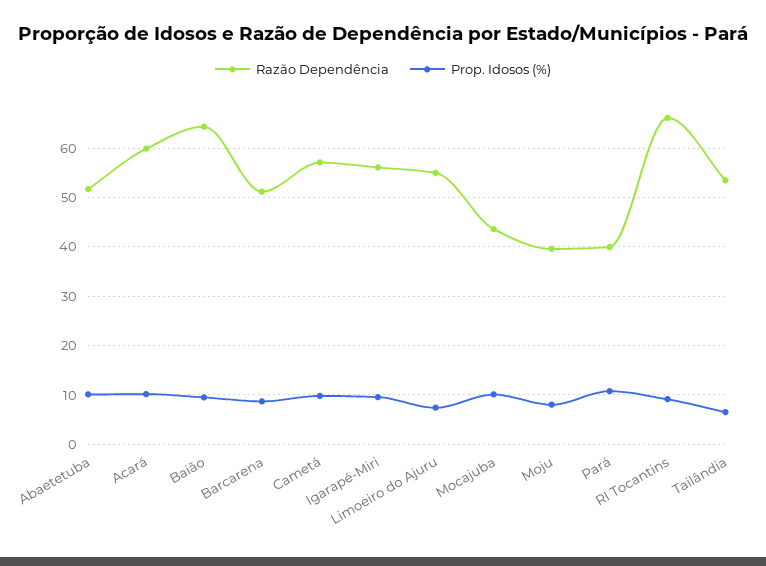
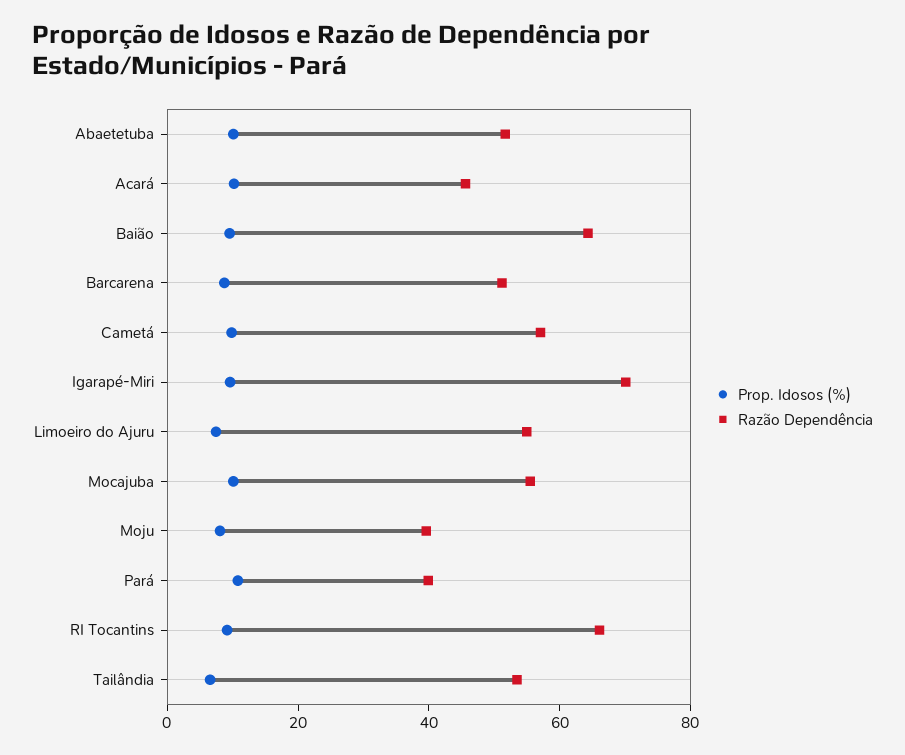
Razão Dependência, Acará: 60 -> 45
Razão Dependência, Igarapé-Miri: 56 -> 70
Razão Dependência, Mocajuba: 44 -> 55

